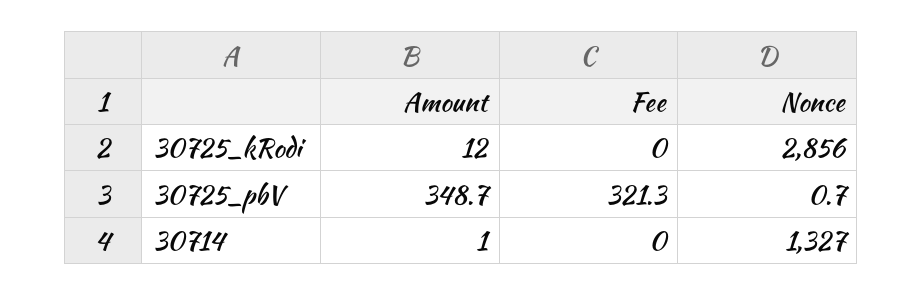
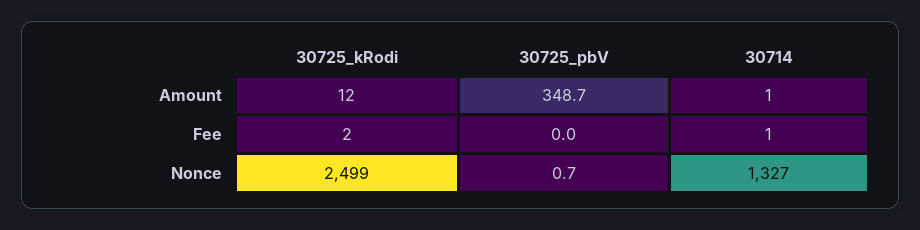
Fee, 30725_kRodi: 0 -> 2
Nonce, 30725_kRodi: 2856 -> 2499
Fee, 30725_pbV: 321.3 -> 0
Fee, 30714: 0 -> 1

